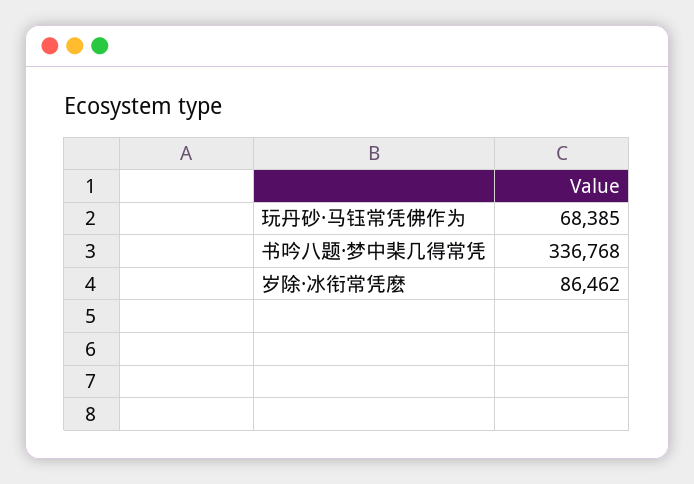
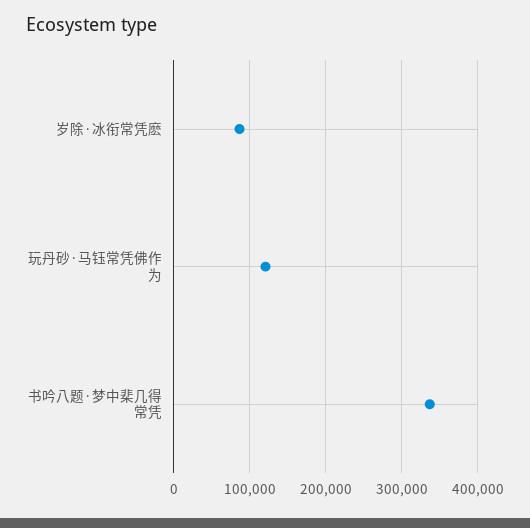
玩丹砂·马钰常凭佛作为: 68385 -> 120000

